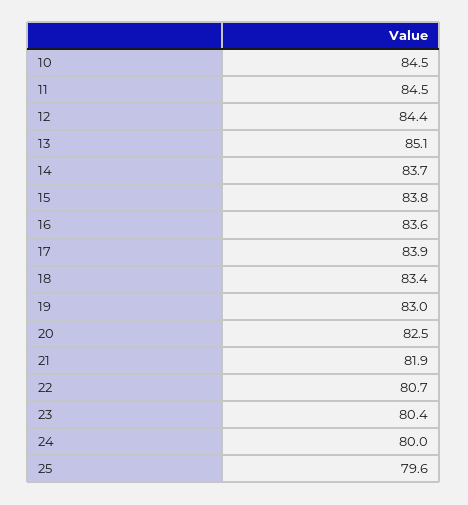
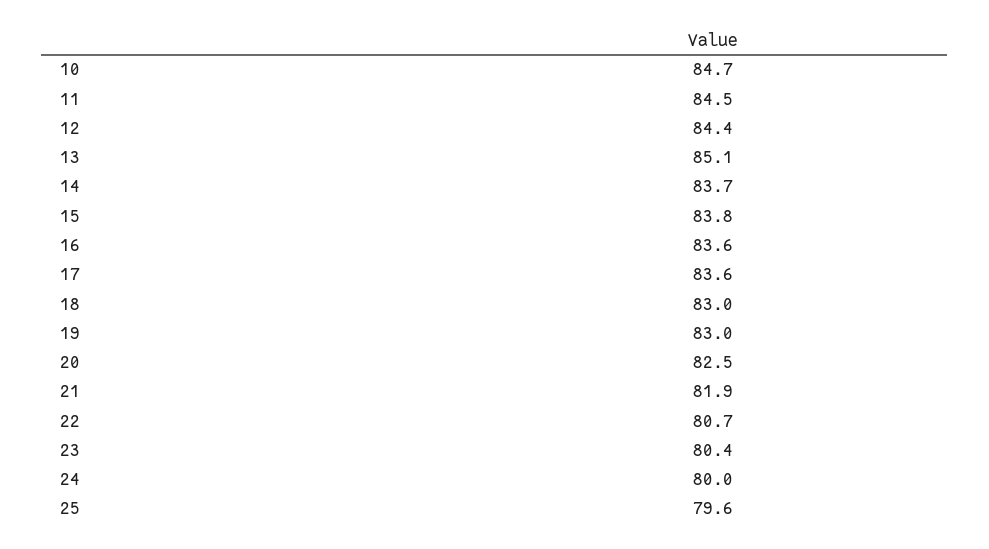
10: 84.5 -> 84.7
17: 83.9 -> 83.6
18: 83.4 -> 83

